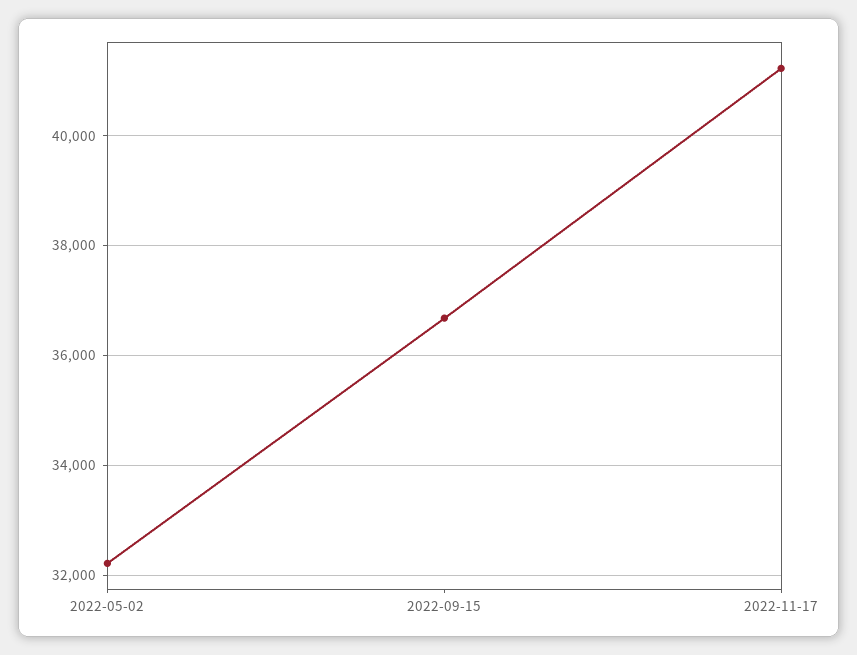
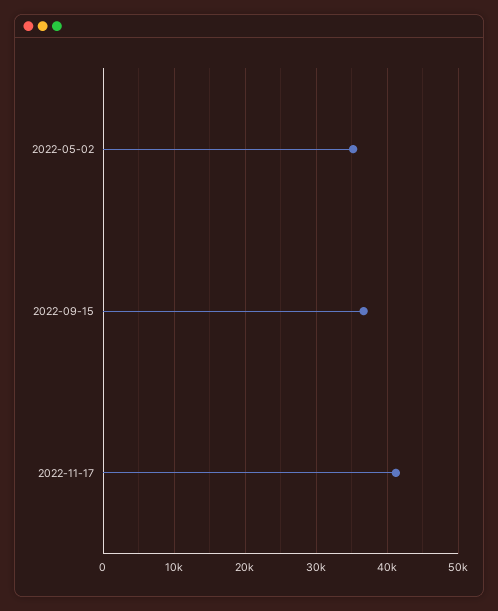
2022-05-02: 32200 -> 35000

